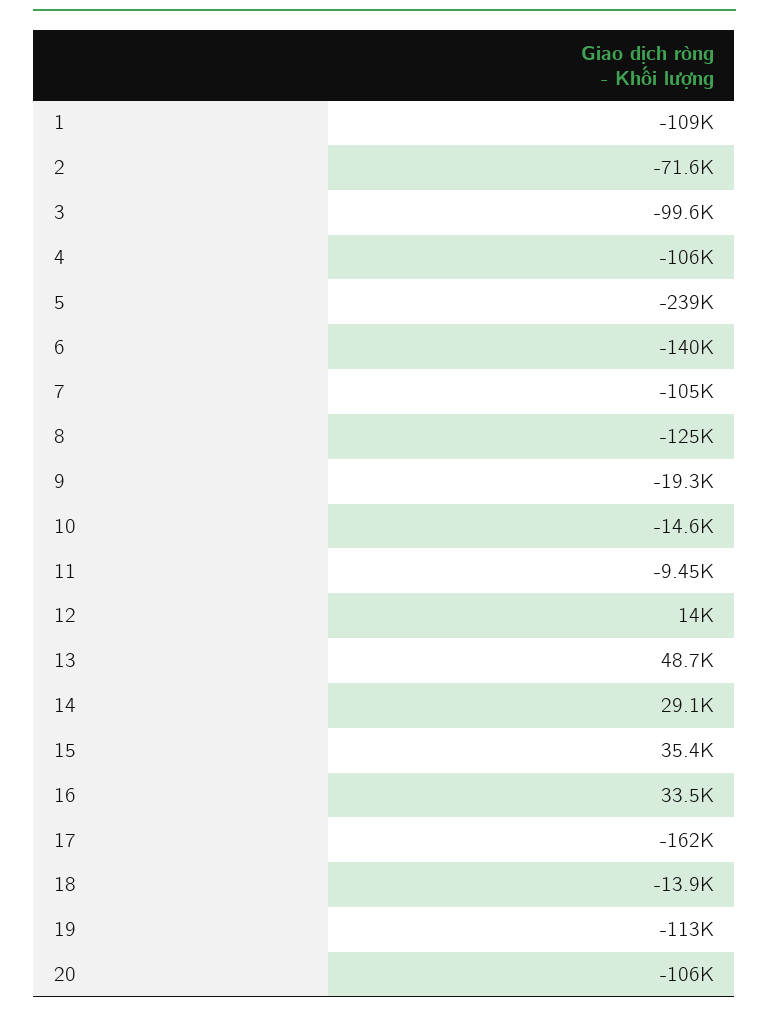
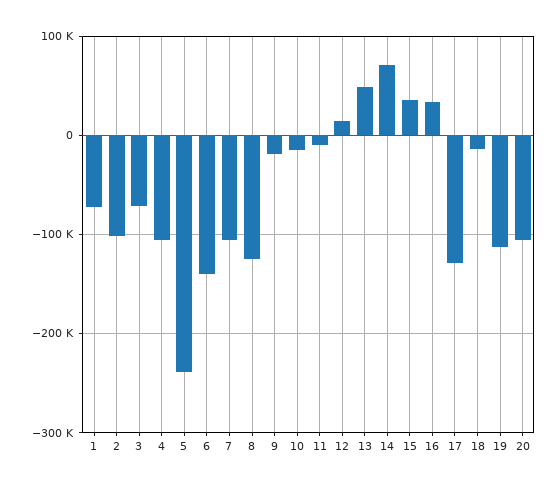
1: -109000 -> -70000
2: -71600 -> -100000
3: -99600 -> -70000
14: 29100 -> 70000
17: -162000 -> -130000

